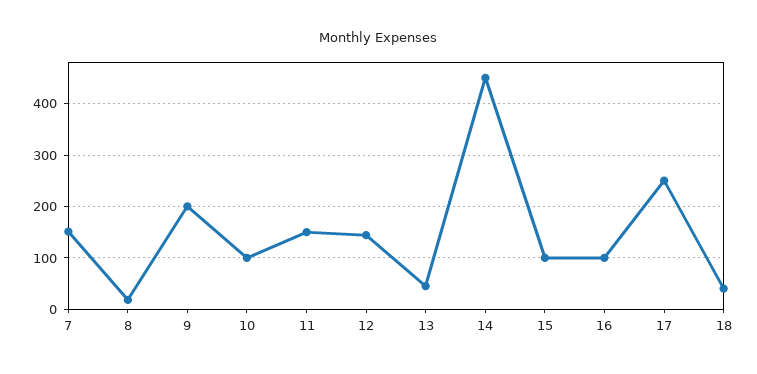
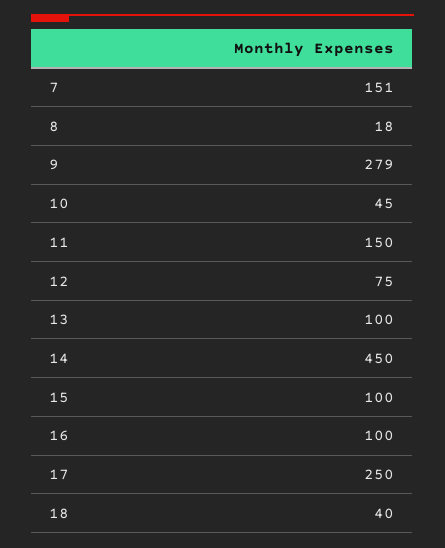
9: 200 -> 279
10: 100 -> 45
12: 140 -> 75
13: 40 -> 100

